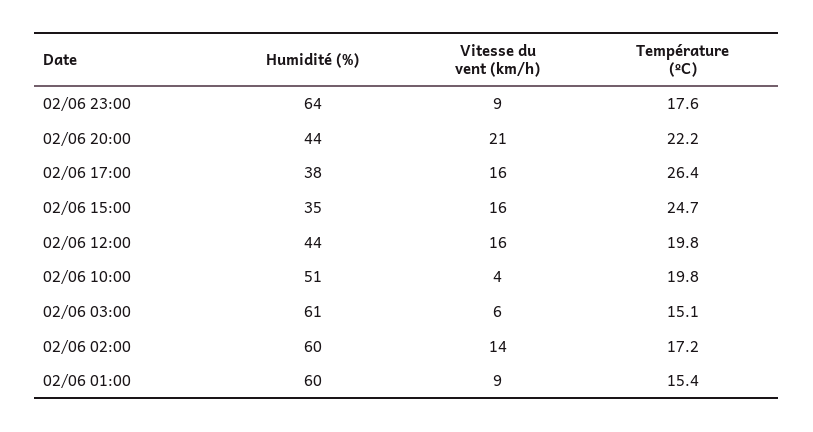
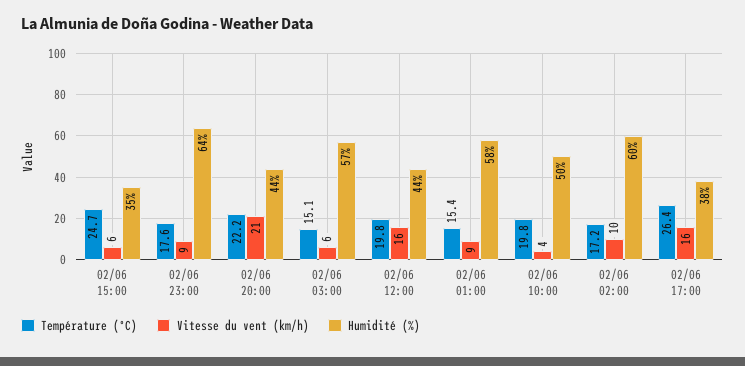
Vitesse du vent (km/h), 02/06 15:00: 16 -> 6
Humidité (%), 02/06 10:00: 51 -> 50
Humidité (%), 02/06 03:00: 61 -> 57
Vitesse du vent (km/h), 02/06 02:00: 14 -> 10
Humidité (%), 02/06 01:00: 60 -> 58

